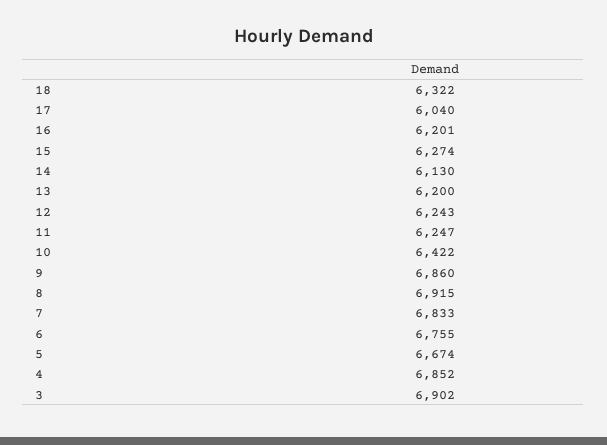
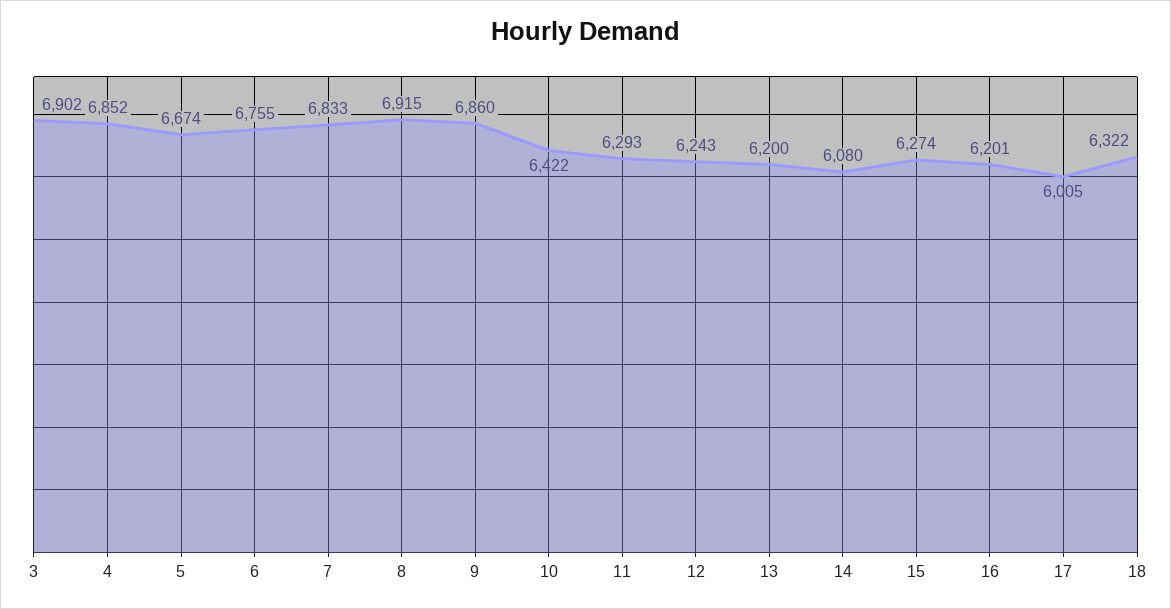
17: 6040 -> 6005
14: 6130 -> 6080
11: 6247 -> 6293

